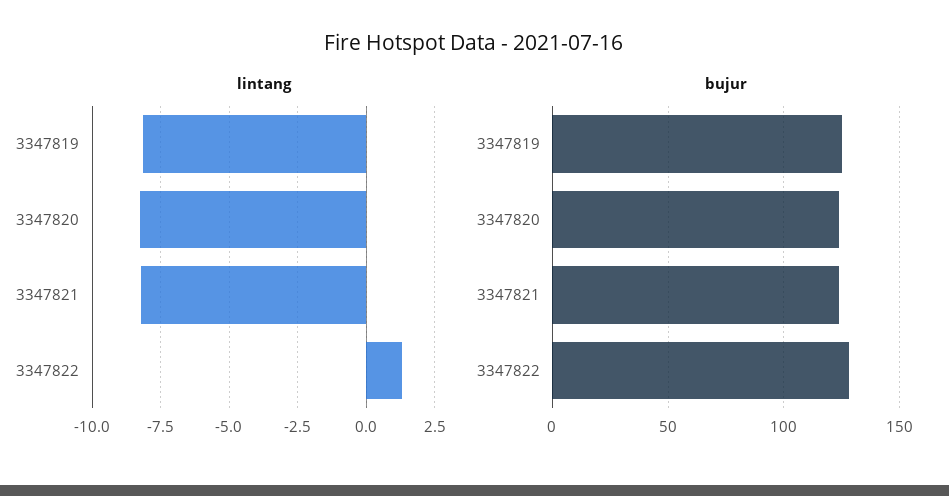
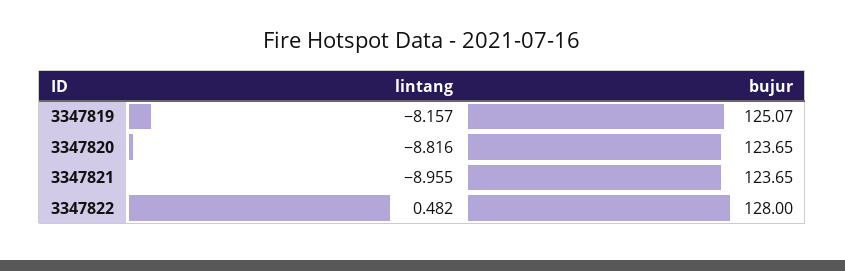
lintang, 3347820: -8.25 -> -8.816
lintang, 3347821: -8.25 -> -8.955
lintang, 3347822: 1.25 -> 0.482

